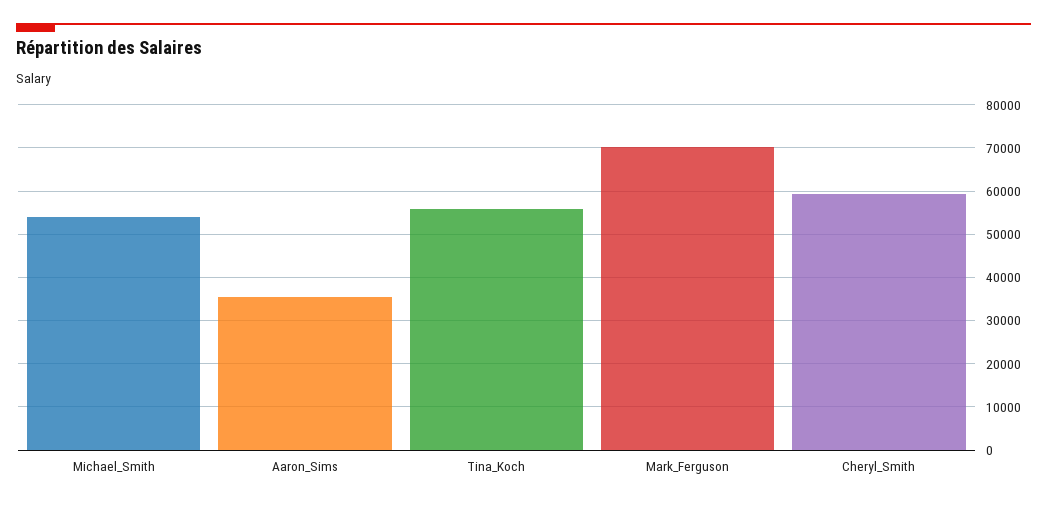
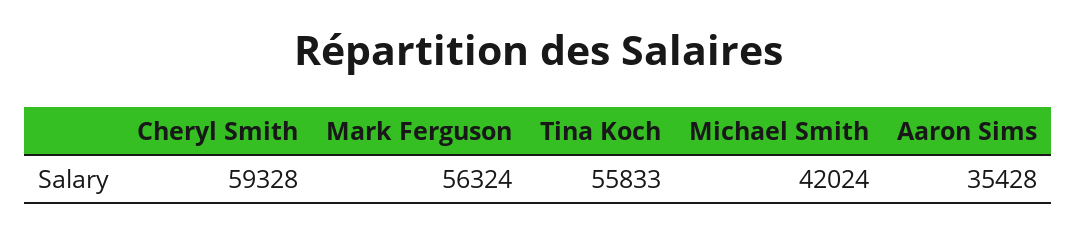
Michael_Smith: 54000 -> 42024
Mark_Ferguson: 70000 -> 56324

